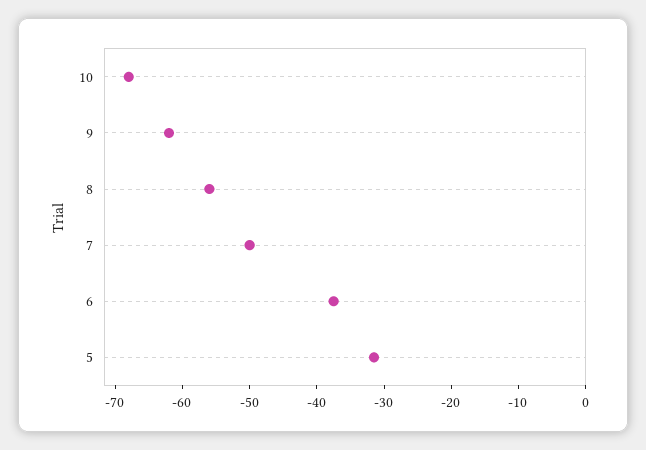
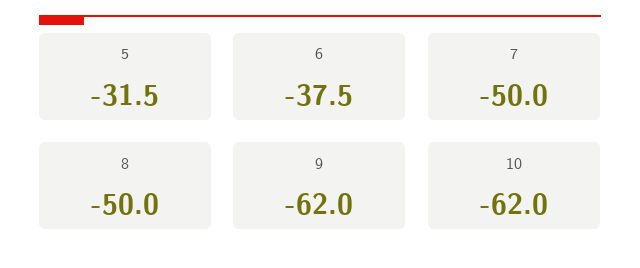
10: -68 -> -62
8: -56 -> -50

